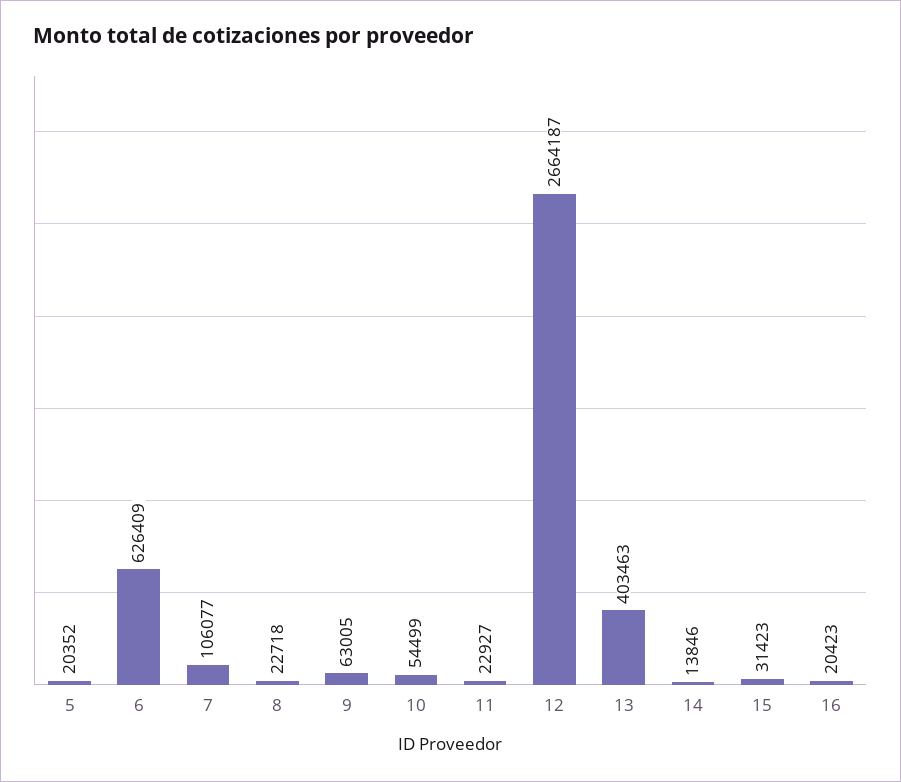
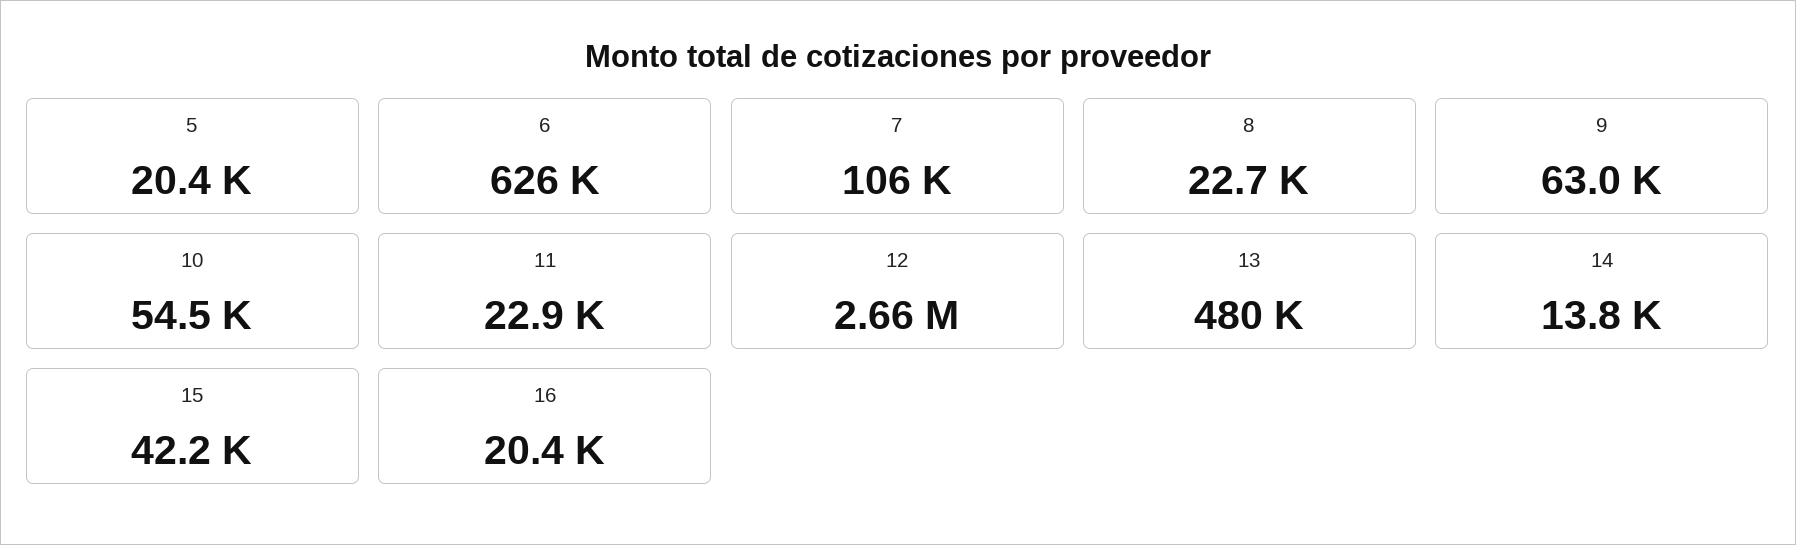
13: 403463 -> 480000
15: 31423 -> 42200

